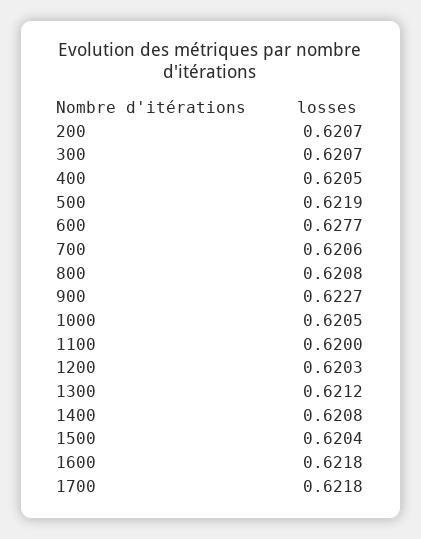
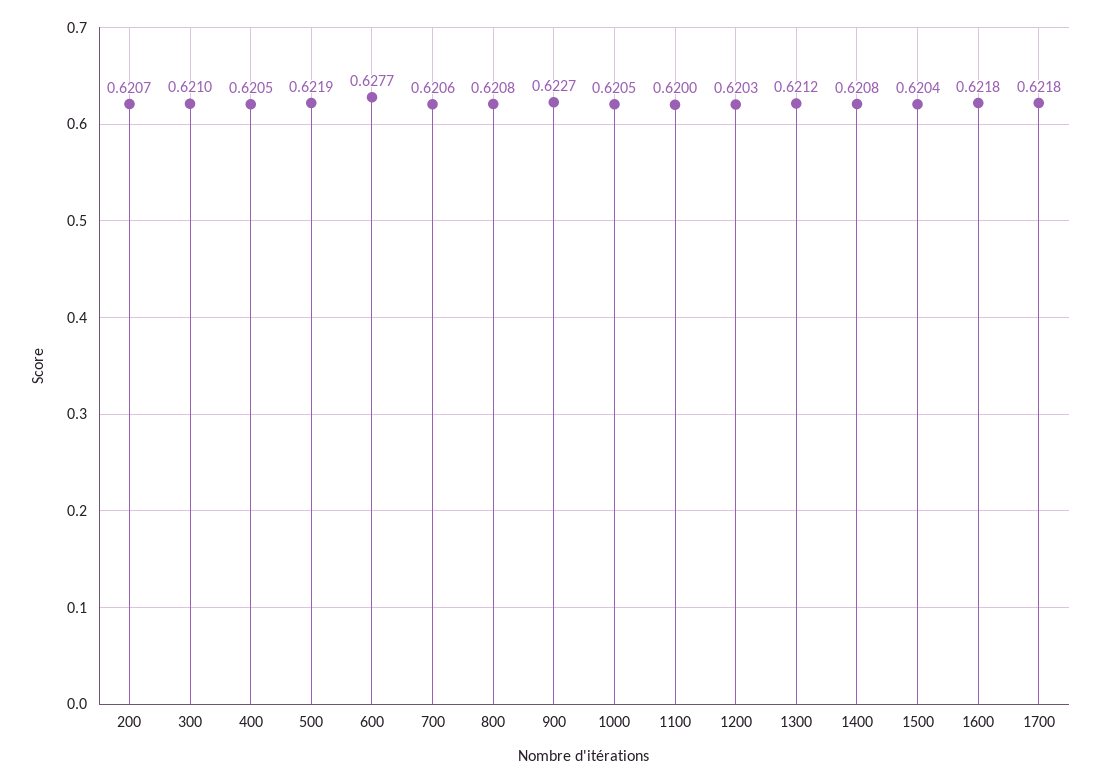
300: 0.6207 -> 0.621

